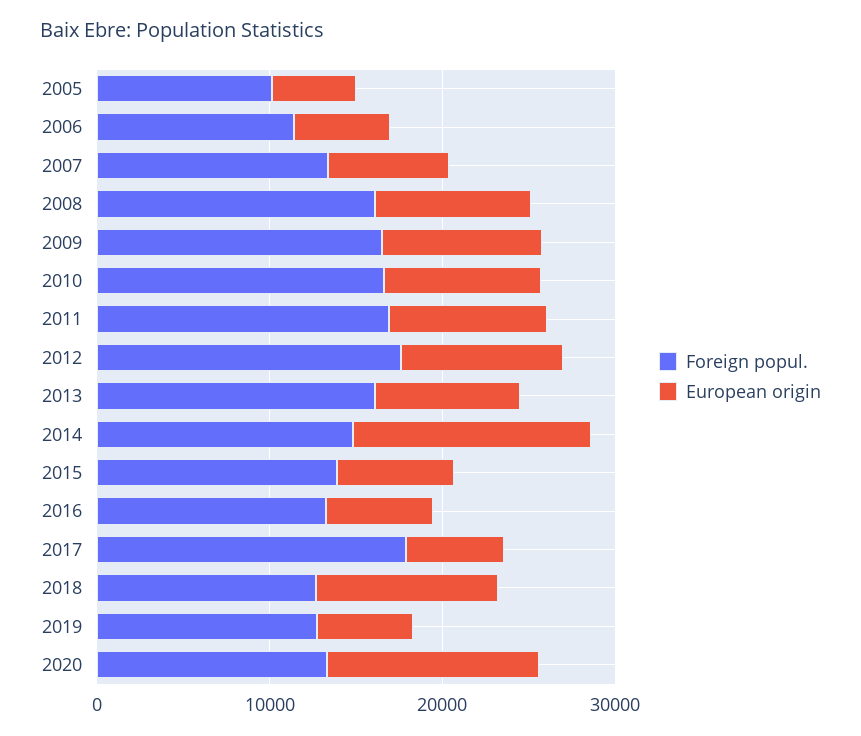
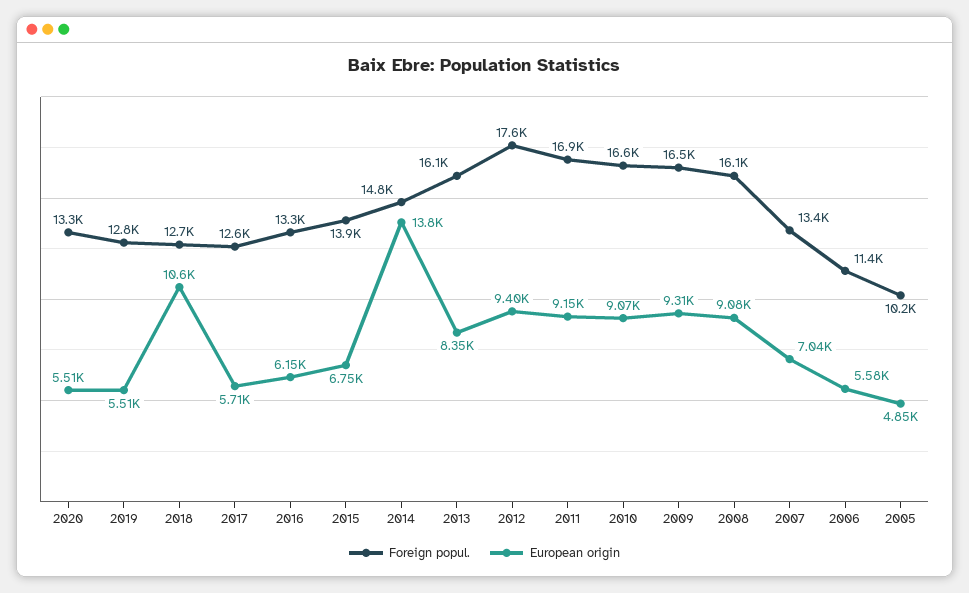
Foreign popul., 2017: 18000 -> 12600
European origin, 2020: 12000 -> 5510

